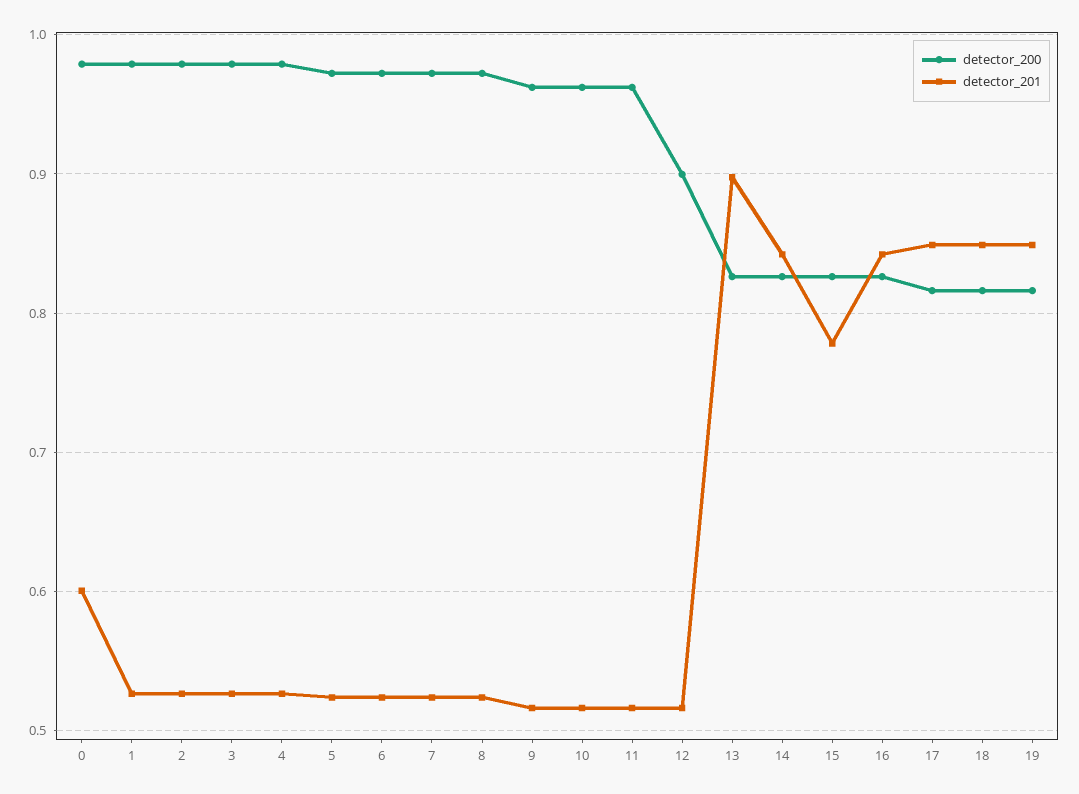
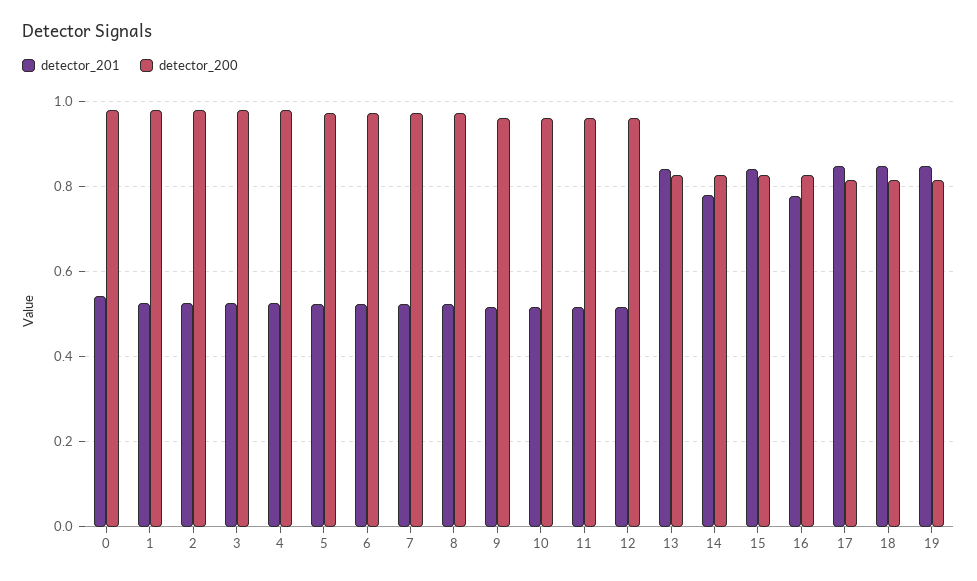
detector_201, 0: 0.6 -> 0.54
detector_200, 12: 0.9 -> 0.96
detector_201, 13: 0.9 -> 0.84
detector_201, 14: 0.84 -> 0.78
detector_201, 15: 0.78 -> 0.84
detector_201, 16: 0.84 -> 0.78

